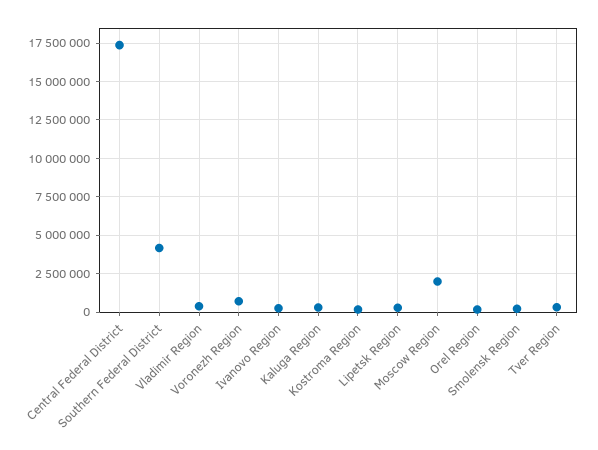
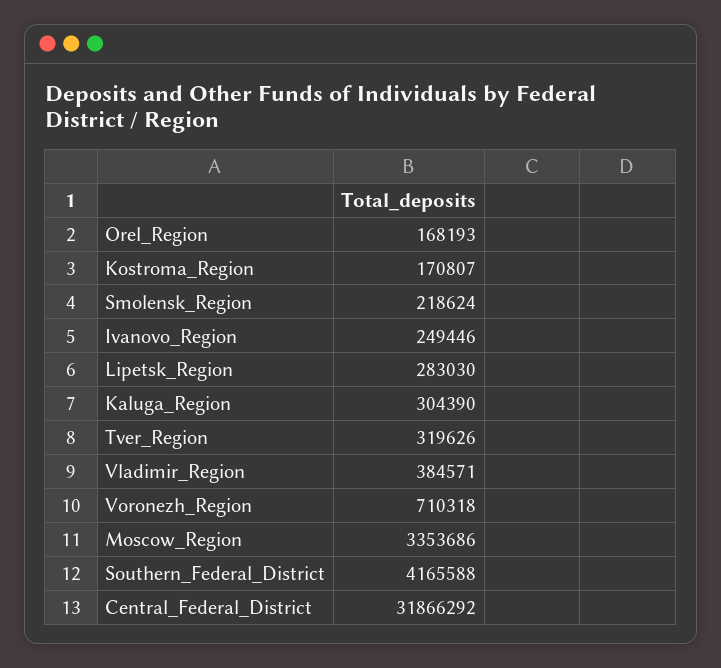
Central Federal District: 17500000 -> 31866292
Moscow Region: 2000000 -> 3353686

